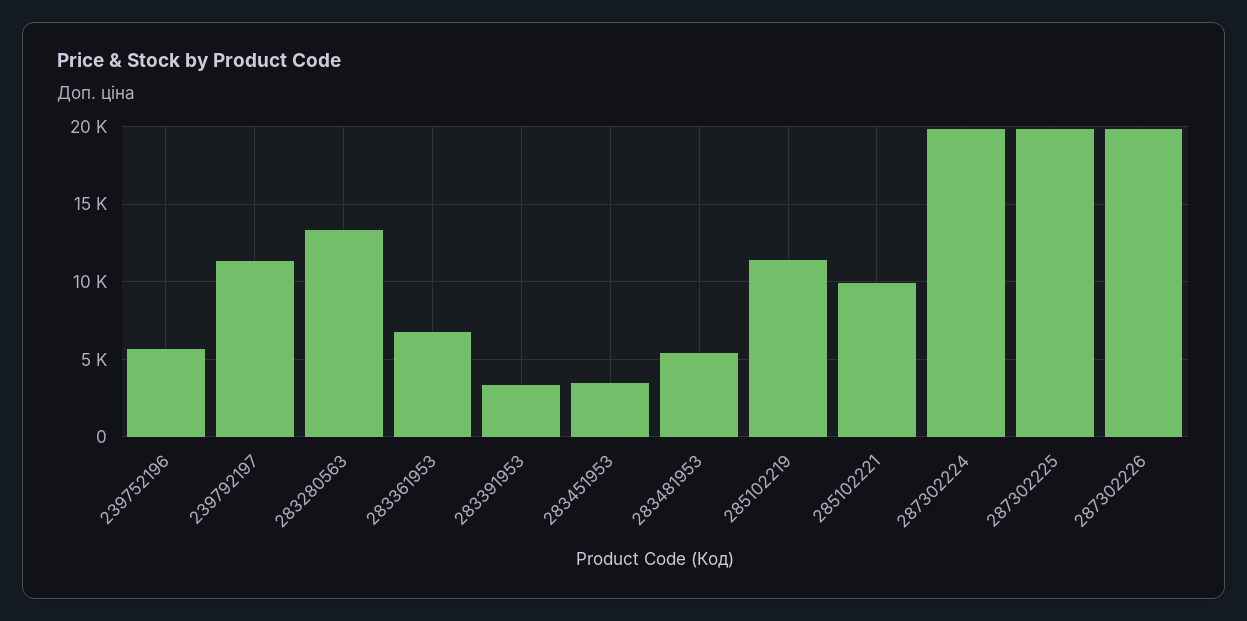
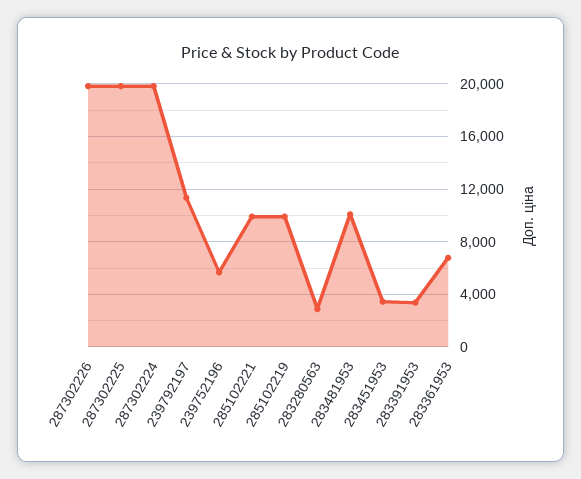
283280563: 13500 -> 3000
283481953: 5500 -> 10000
285102219: 11500 -> 10000

